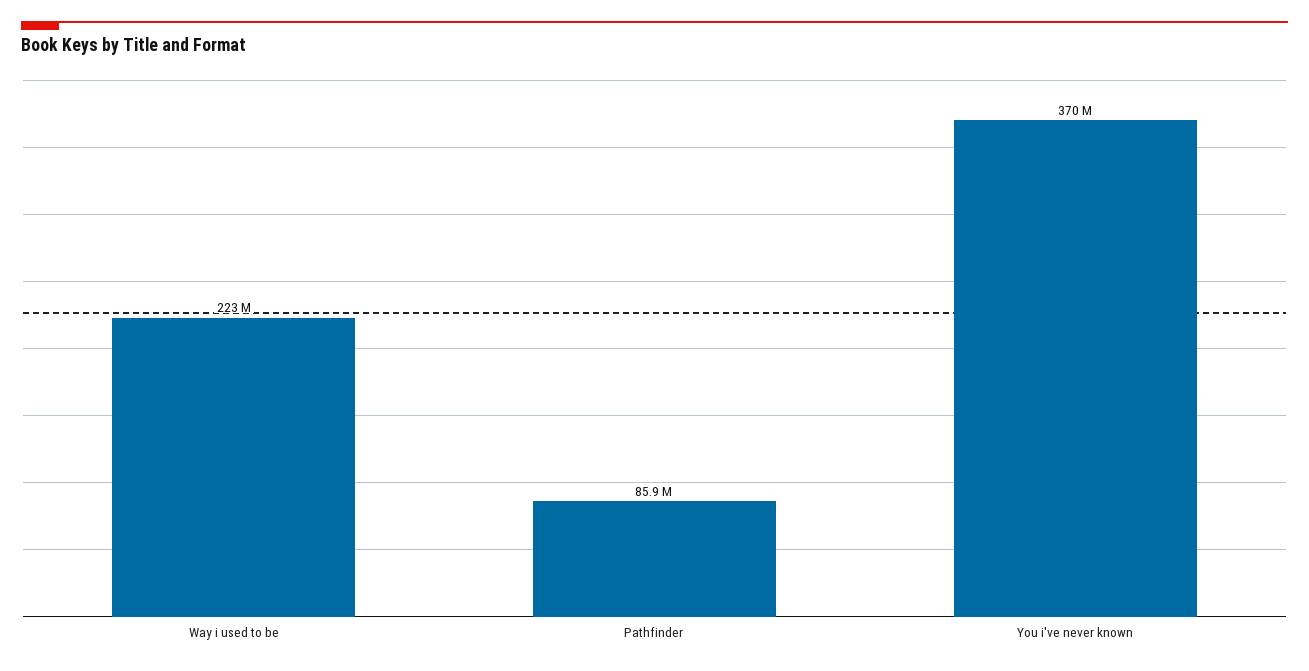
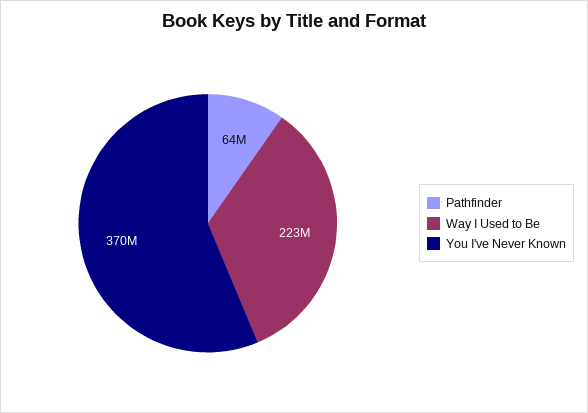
Pathfinder: 85900000 -> 64000000

